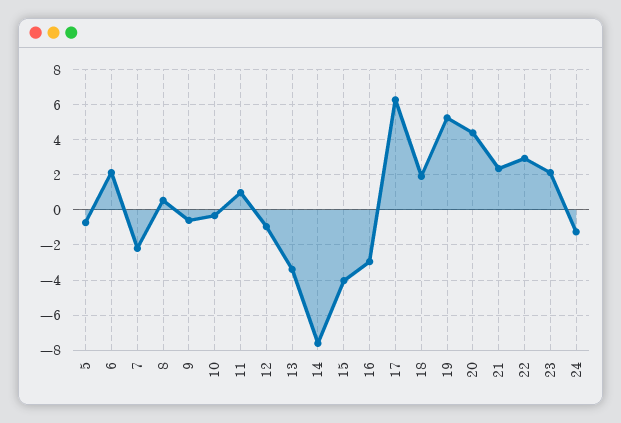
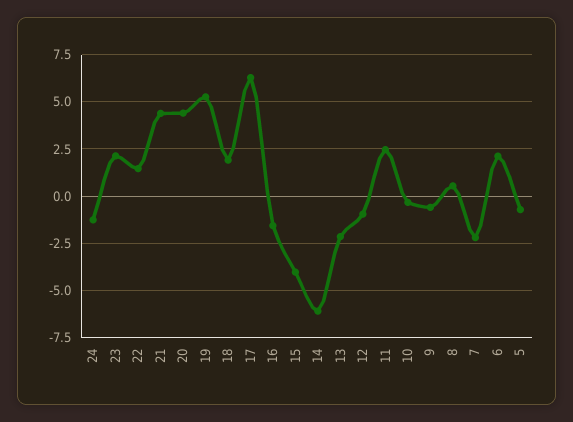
11: 1 -> 2.5
13: -3.5 -> -2
14: -7.5 -> -6
16: -3 -> -1.5
21: 2.5 -> 4.5
22: 3 -> 1.5

